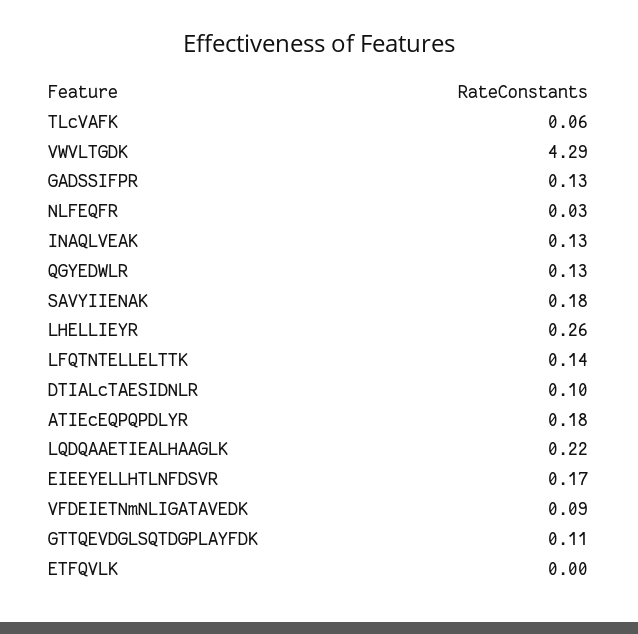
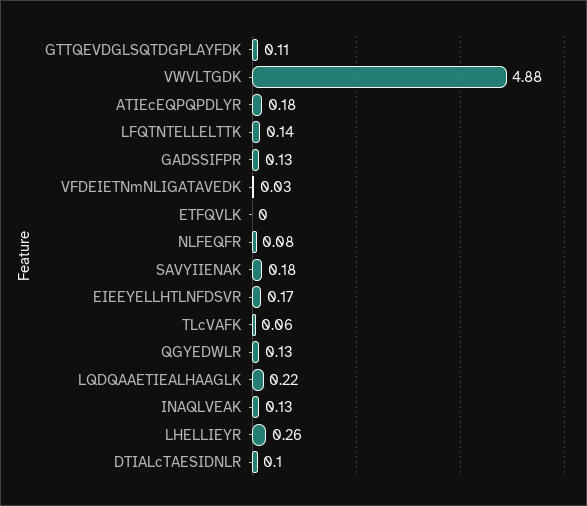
VWVLTGDK: 4.29 -> 4.88
NLFEQFR: 0.03 -> 0.08
VFDEIETNmNLIGATAVEDK: 0.09 -> 0.03

